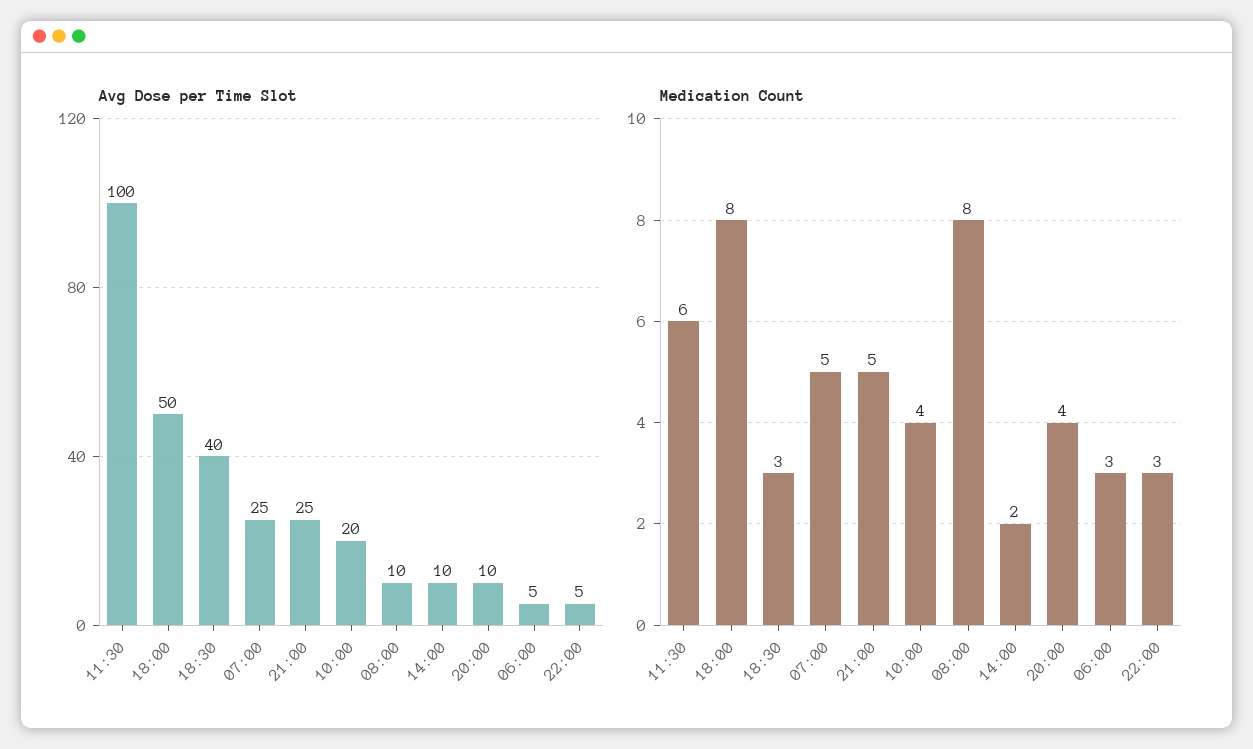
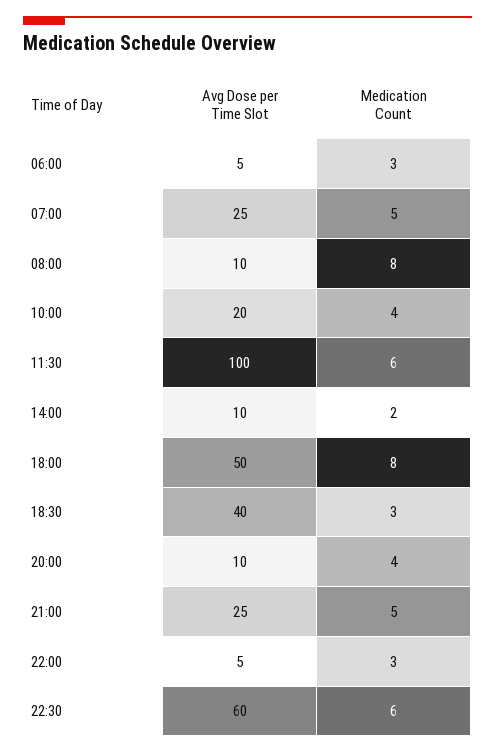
Avg Dose per Time Slot, 22:30: none -> 60
Medication Count, 22:30: none -> 6

